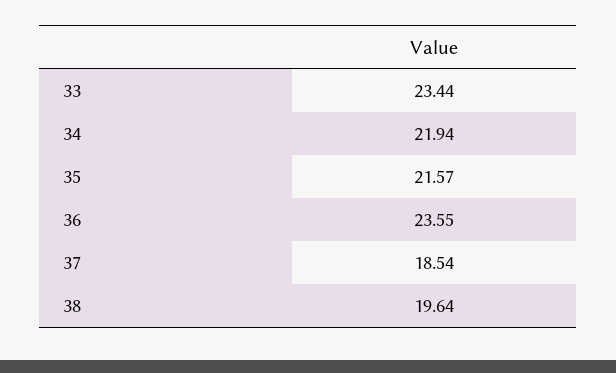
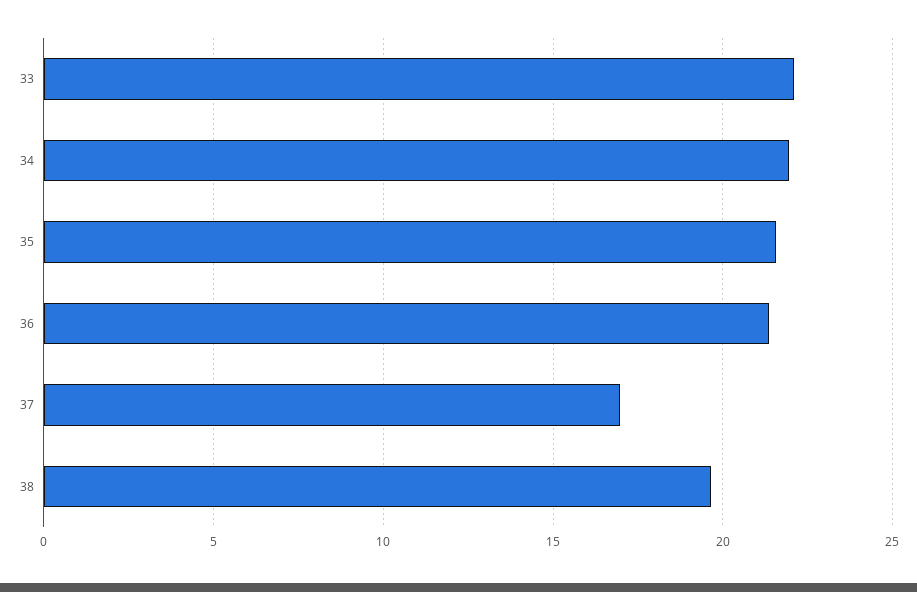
33: 23.44 -> 22
36: 23.55 -> 21.5
37: 18.54 -> 17

